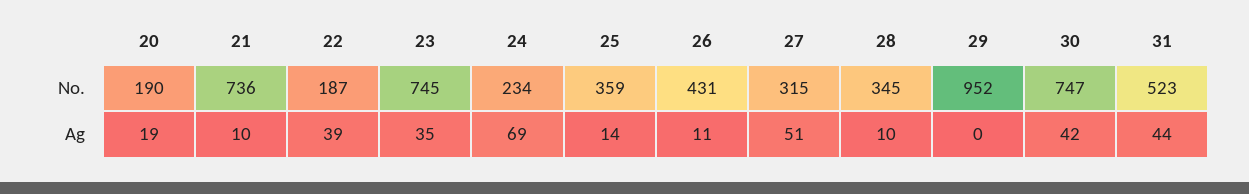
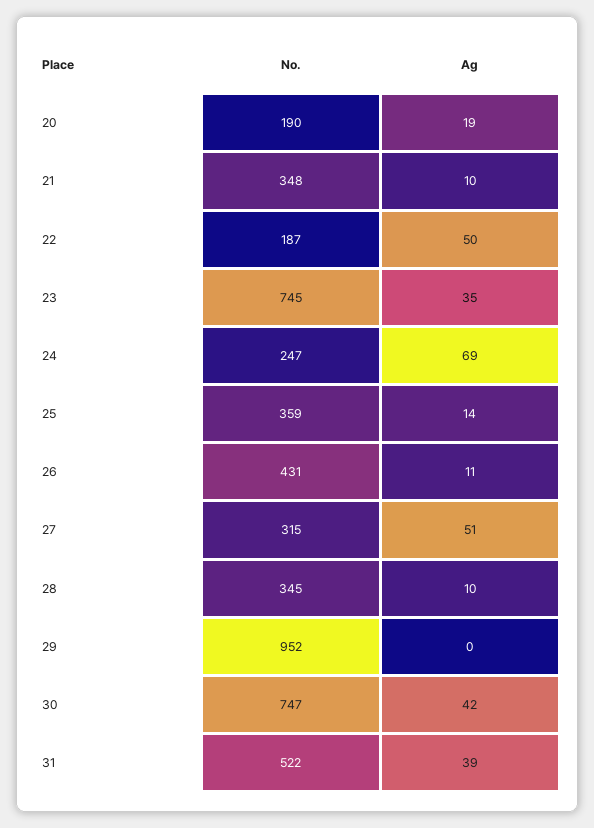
21, No.: 736 -> 348
24, No.: 234 -> 247
31, No.: 523 -> 522
22, Ag: 39 -> 50
31, Ag: 44 -> 39

